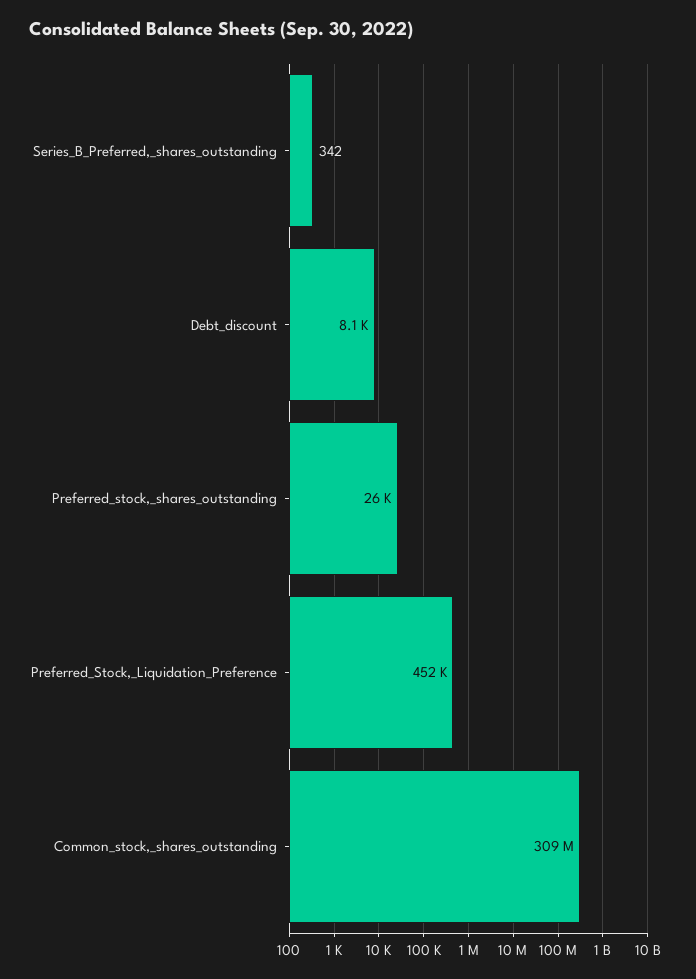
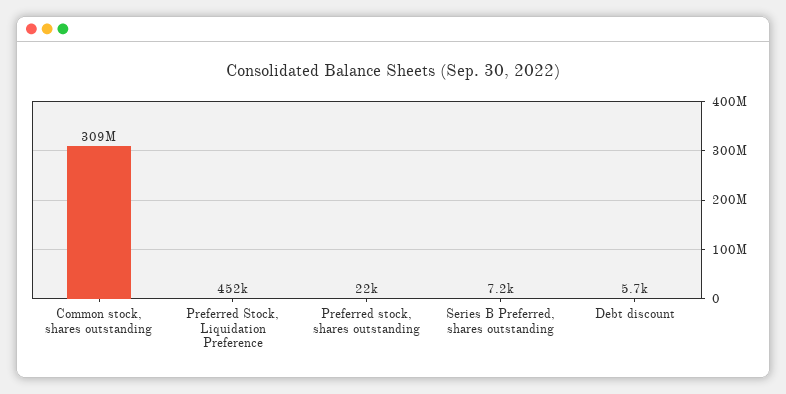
Series_B_Preferred,_shares_outstanding: 342 -> 7200
Debt_discount: 8100 -> 5700
Preferred_stock,_shares_outstanding: 26000 -> 22000

